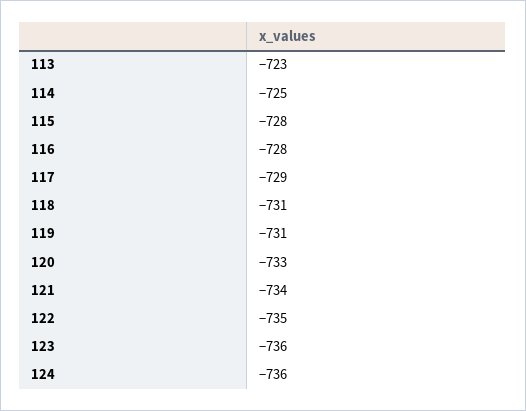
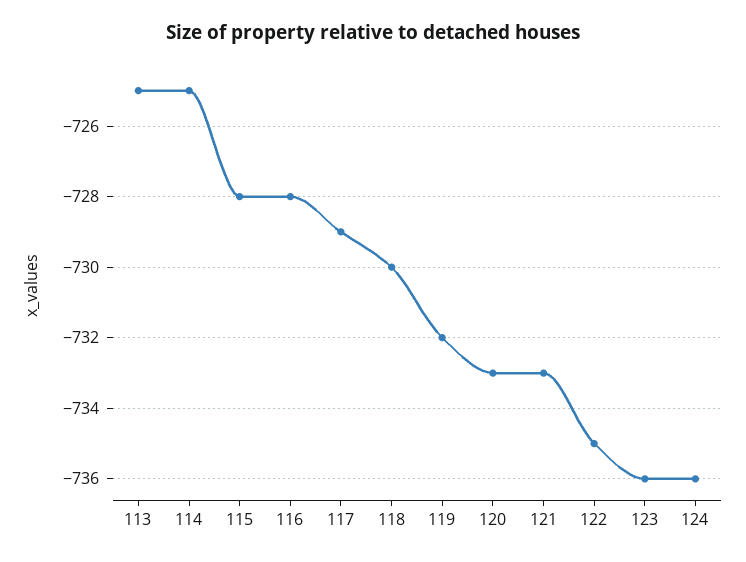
113: -723 -> -725
118: -731 -> -730
119: -731 -> -732
121: -734 -> -733

